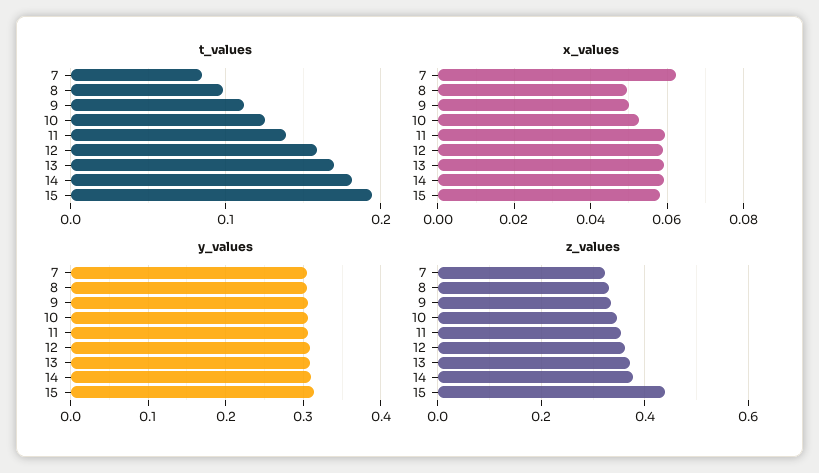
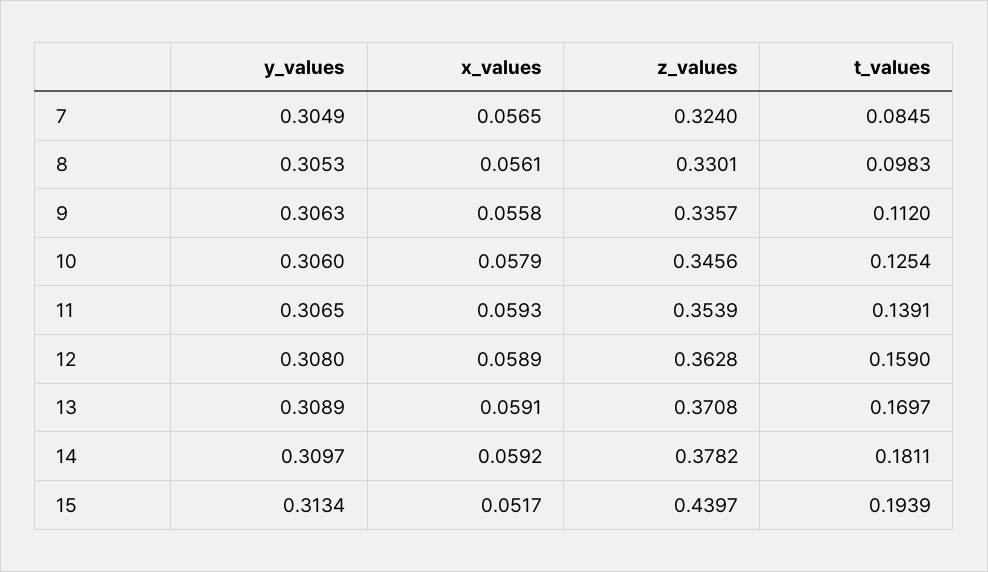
x_values, 7: 0.062 -> 0.0565
x_values, 8: 0.05 -> 0.0561
x_values, 9: 0.05 -> 0.0558
x_values, 10: 0.052 -> 0.0579
x_values, 15: 0.058 -> 0.0517

